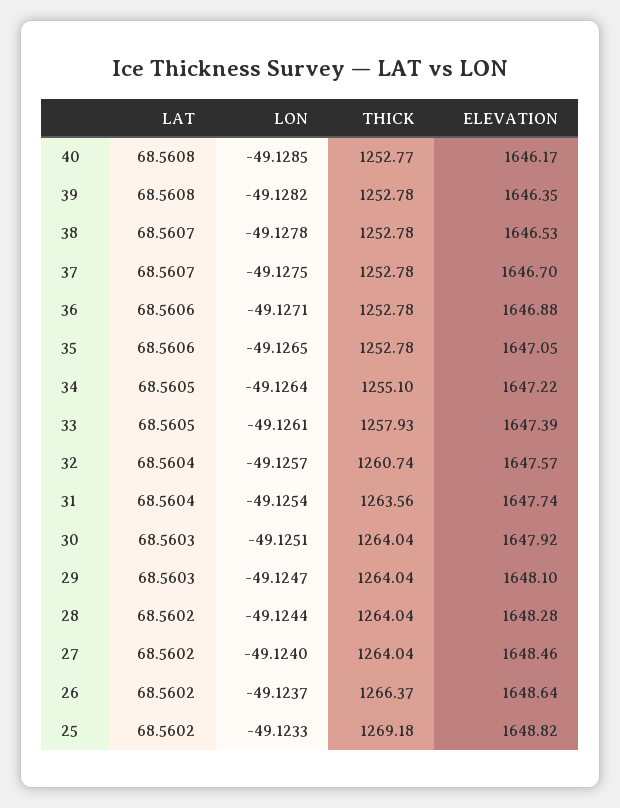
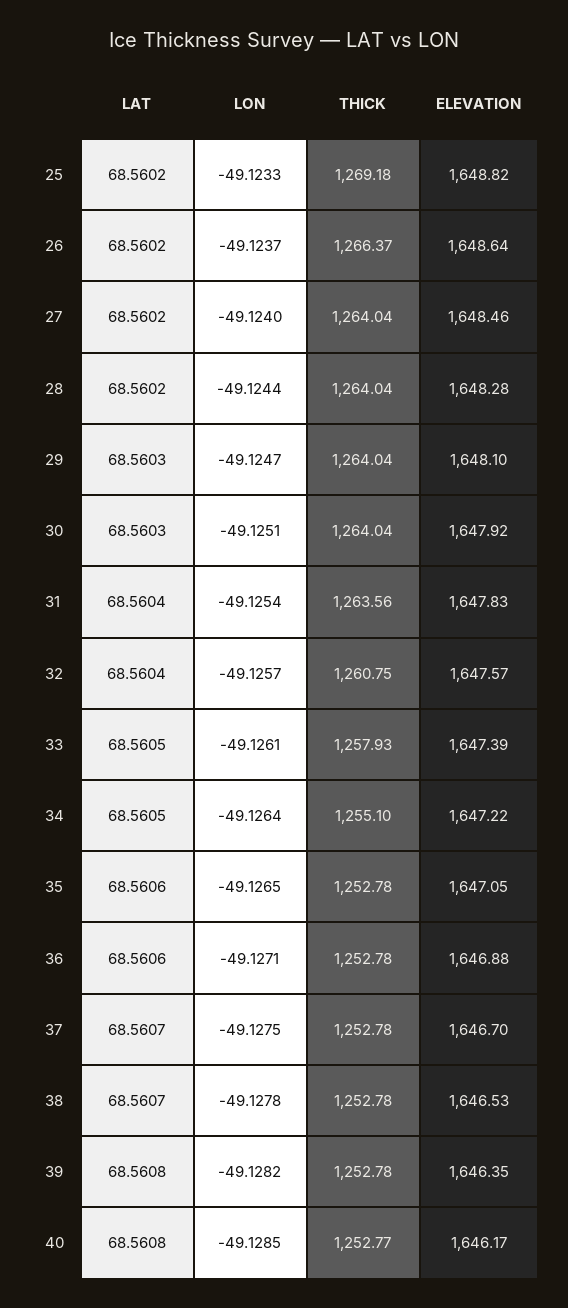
THICK, 32: 1260.74 -> 1260.75
ELEVATION, 31: 1647.74 -> 1647.83

